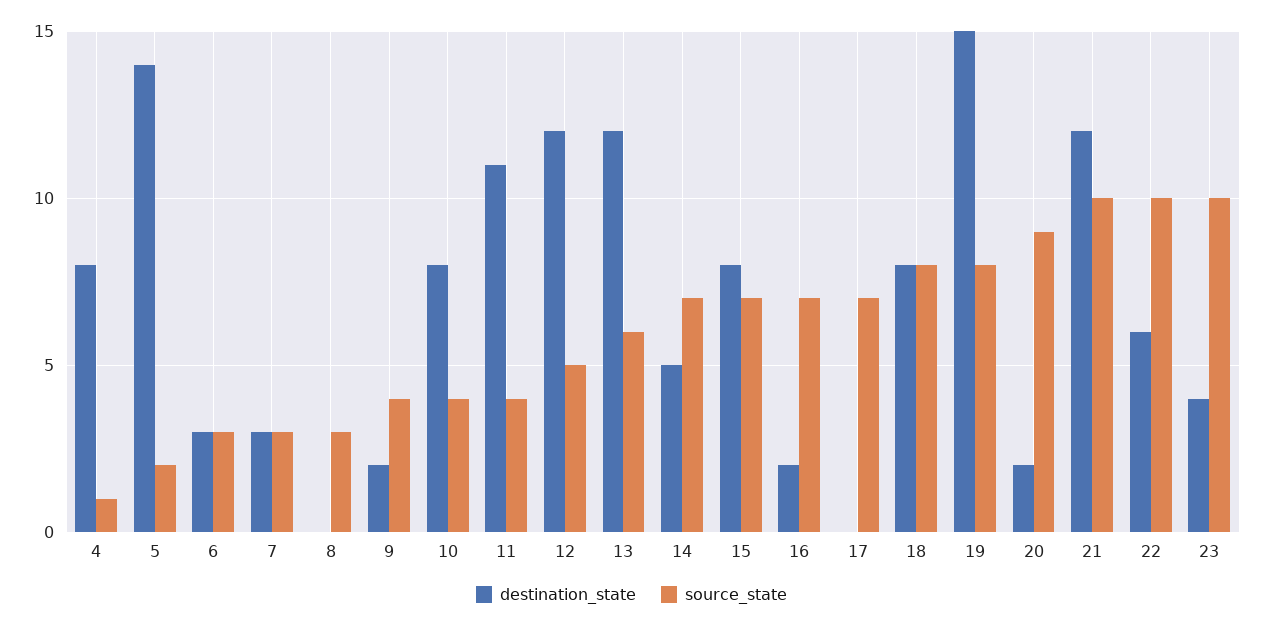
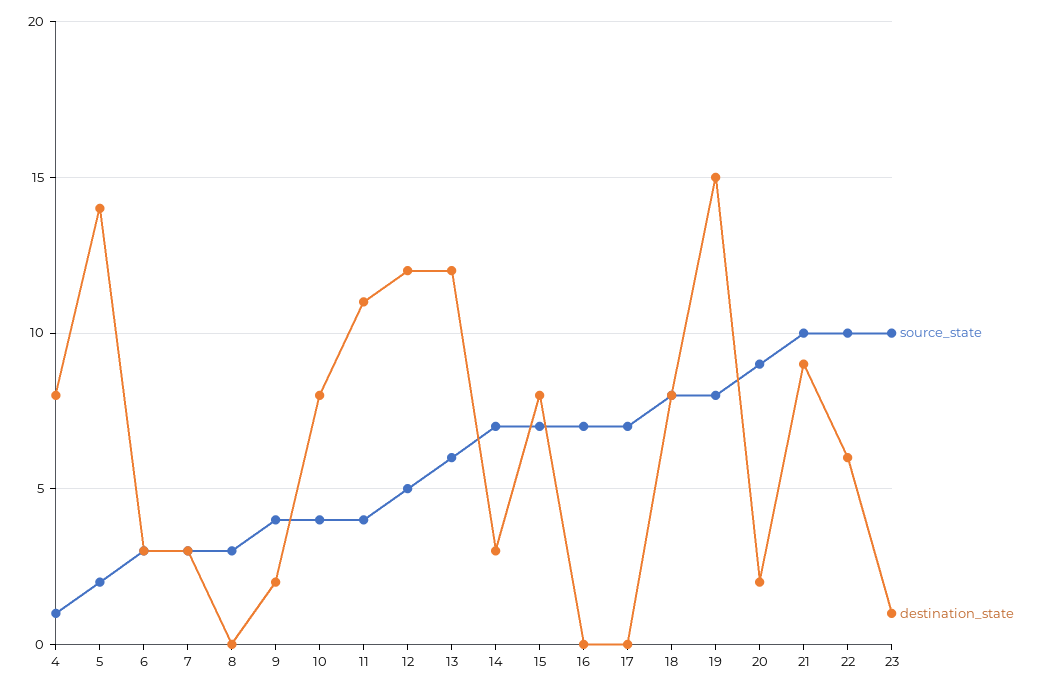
destination_state, 14: 5 -> 3
destination_state, 16: 2 -> 0
destination_state, 21: 12 -> 9
destination_state, 23: 4 -> 1

